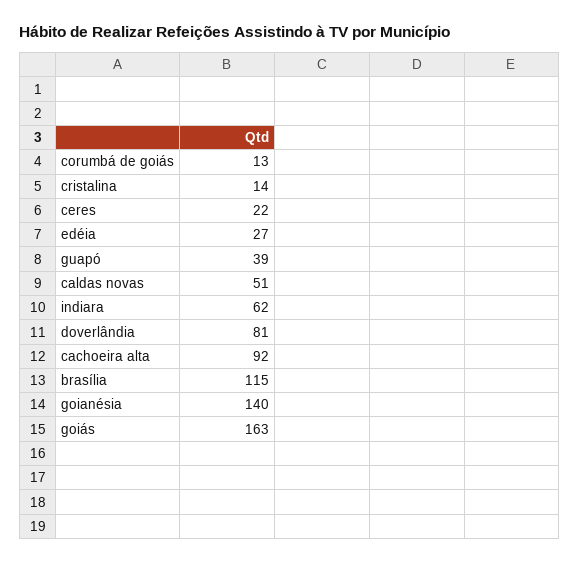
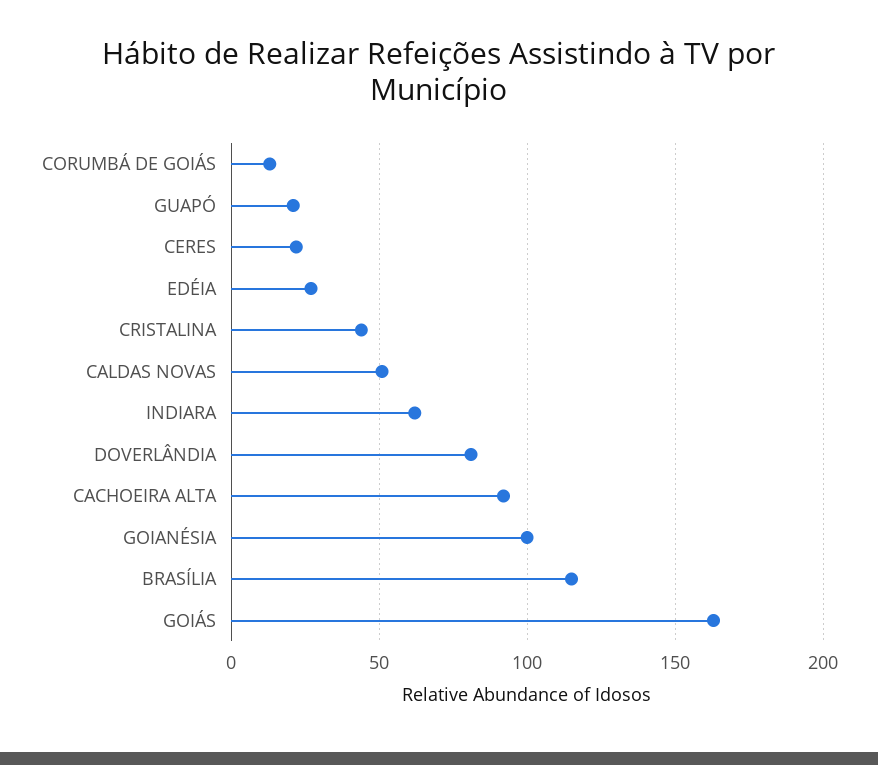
cristalina: 14 -> 45
guapó: 39 -> 20
goianésia: 140 -> 100

